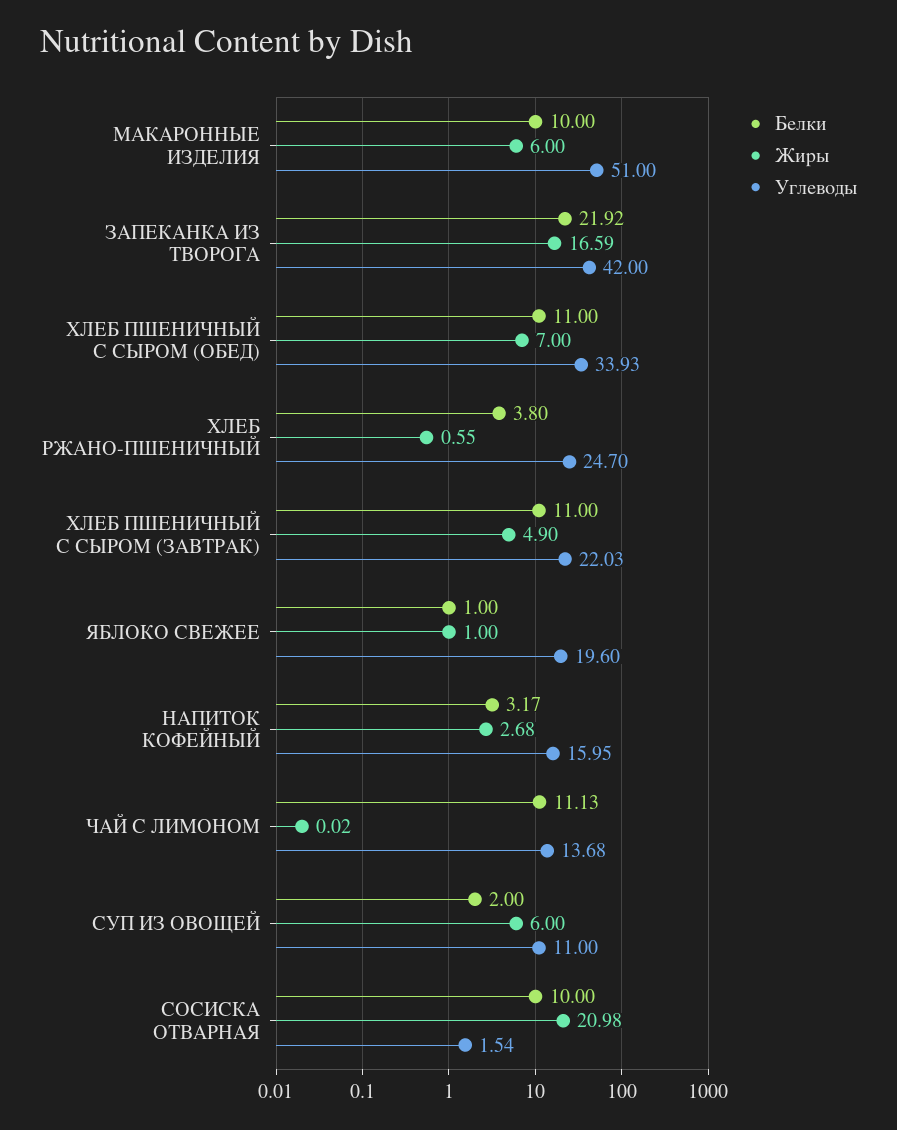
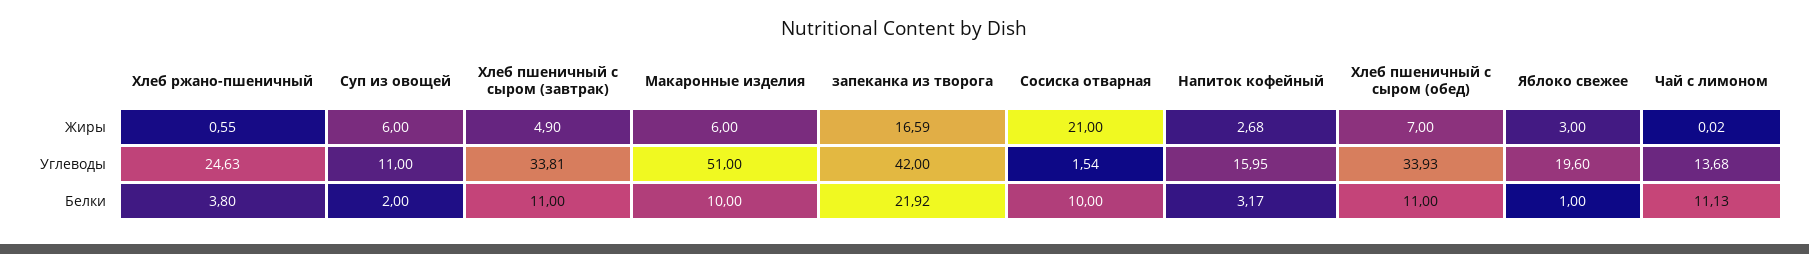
Углеводы, ХЛЕБ РЖАНО-ПШЕНИЧНЫЙ: 24.7 -> 24.63
Углеводы, ХЛЕБ ПШЕНИЧНЫЙ С СЫРОМ (ЗАВТРАК): 22.03 -> 33.81
Жиры, ЯБЛОКО СВЕЖЕЕ: 1 -> 3
Жиры, СОСИСКА ОТВАРНАЯ: 20.98 -> 21

